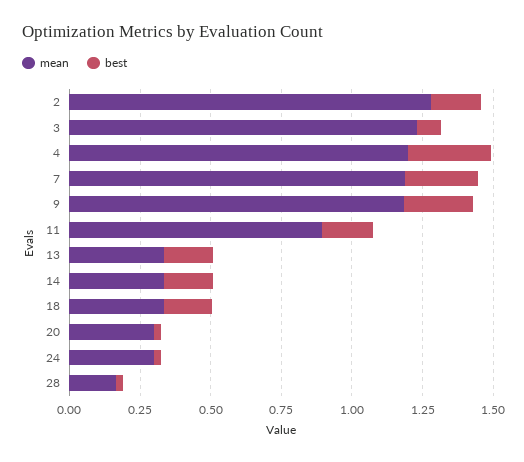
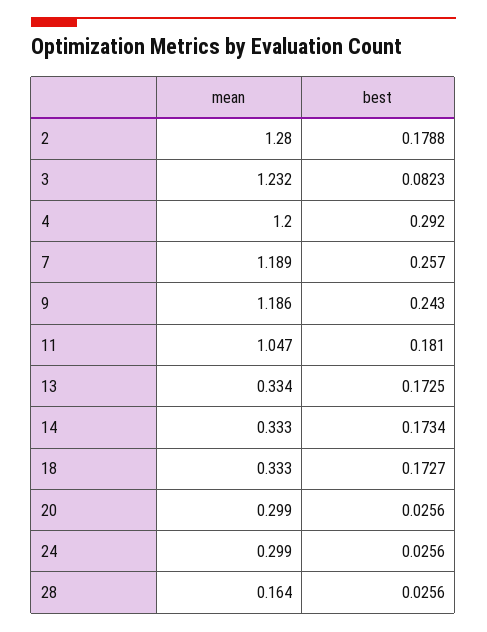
mean, 11: 0.9 -> 1.047

